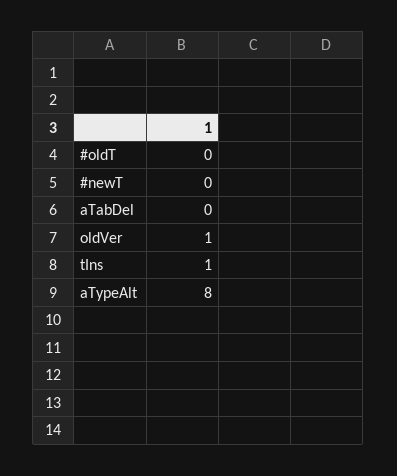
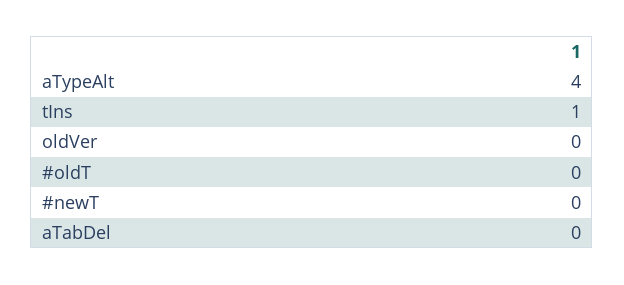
oldVer: 1 -> 0
aTypeAlt: 8 -> 4

